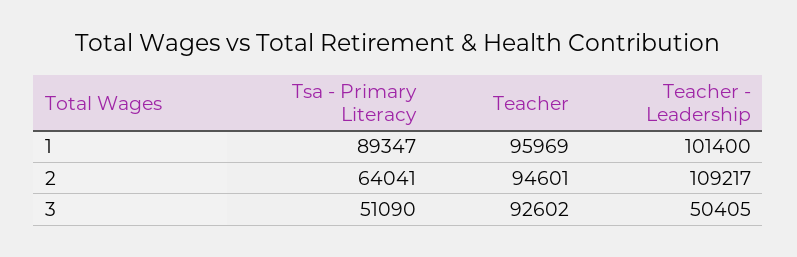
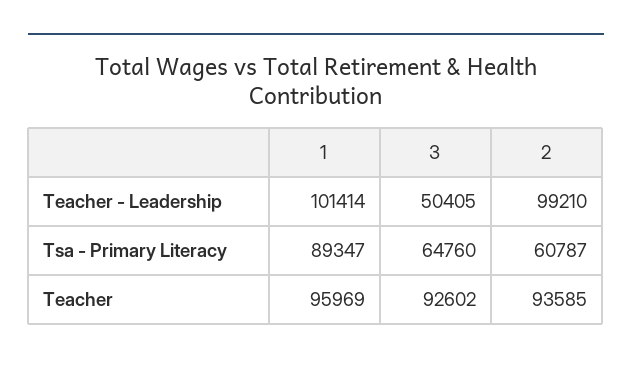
Teacher - Leadership, 1: 101400 -> 101414
Tsa - Primary Literacy, 2: 64041 -> 60787
Teacher, 2: 94601 -> 93585
Teacher - Leadership, 2: 109217 -> 99210
Tsa - Primary Literacy, 3: 51090 -> 64760

